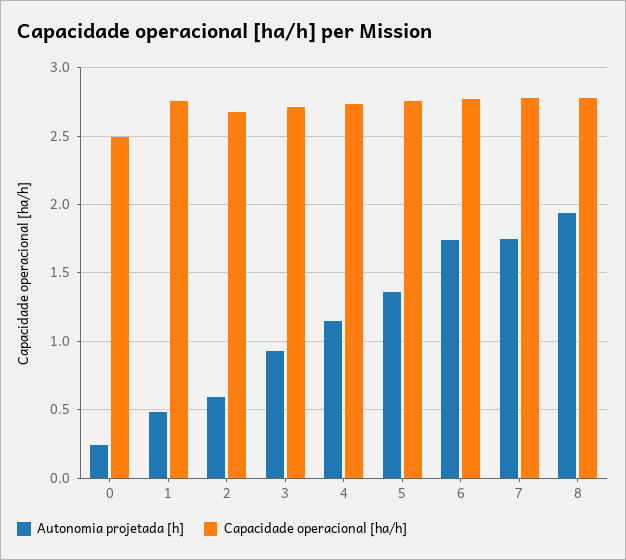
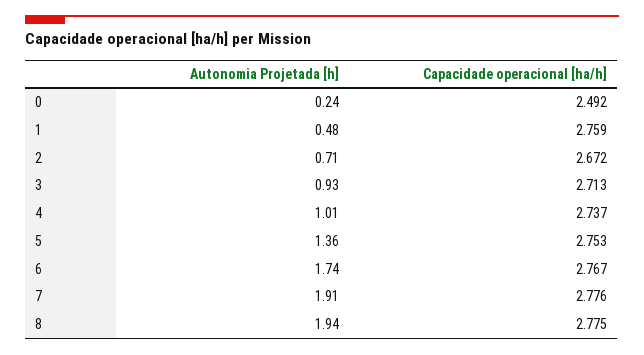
Autonomia projetada [h], 2: 0.6 -> 0.71
Autonomia projetada [h], 4: 1.15 -> 1.01
Autonomia projetada [h], 7: 1.75 -> 1.91

